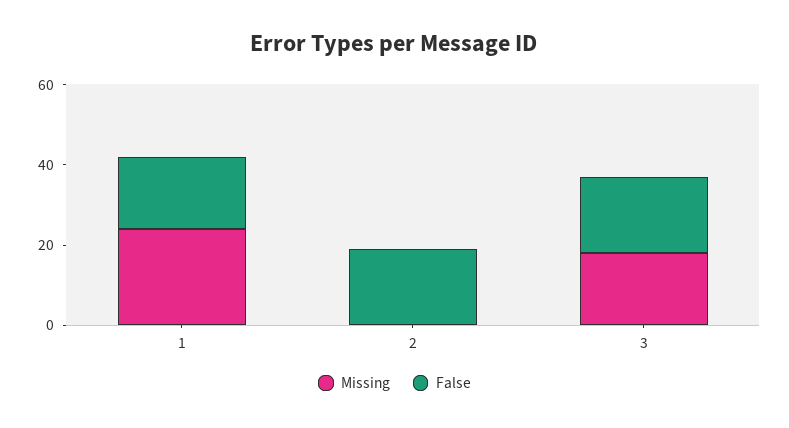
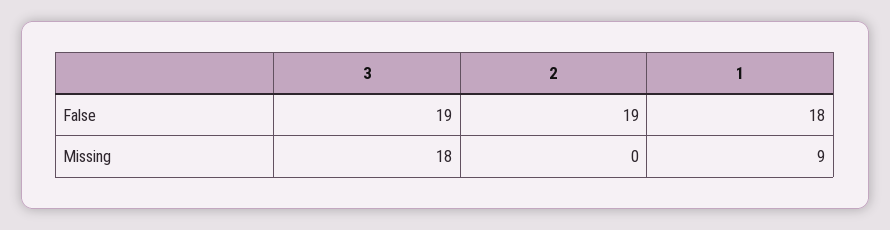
Missing, 1: 25 -> 9

